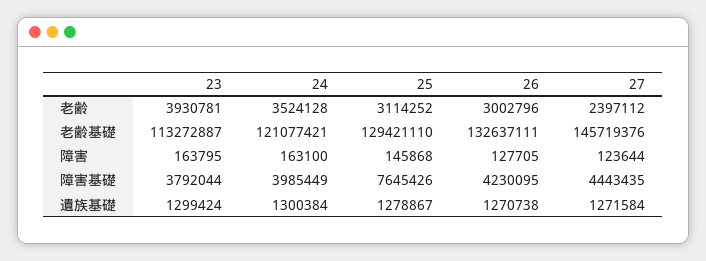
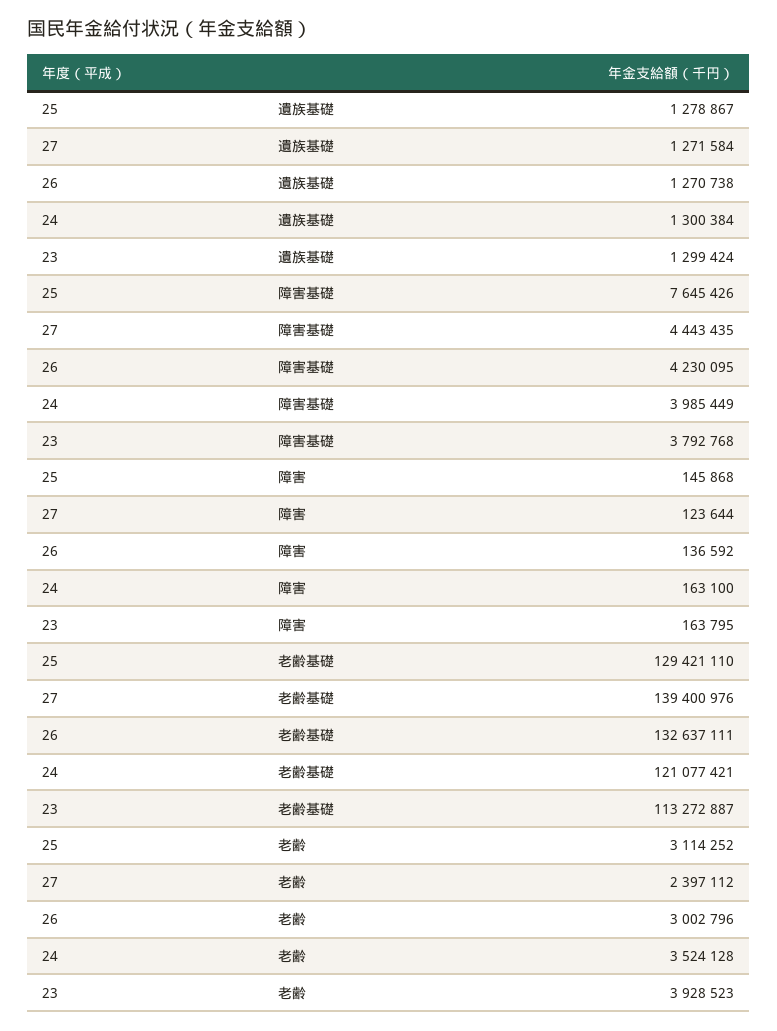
23, 老齢: 3930781 -> 3928523
27, 老齢基礎: 145719376 -> 139400976
26, 障害: 127705 -> 136592
23, 障害基礎: 3792044 -> 3792768

